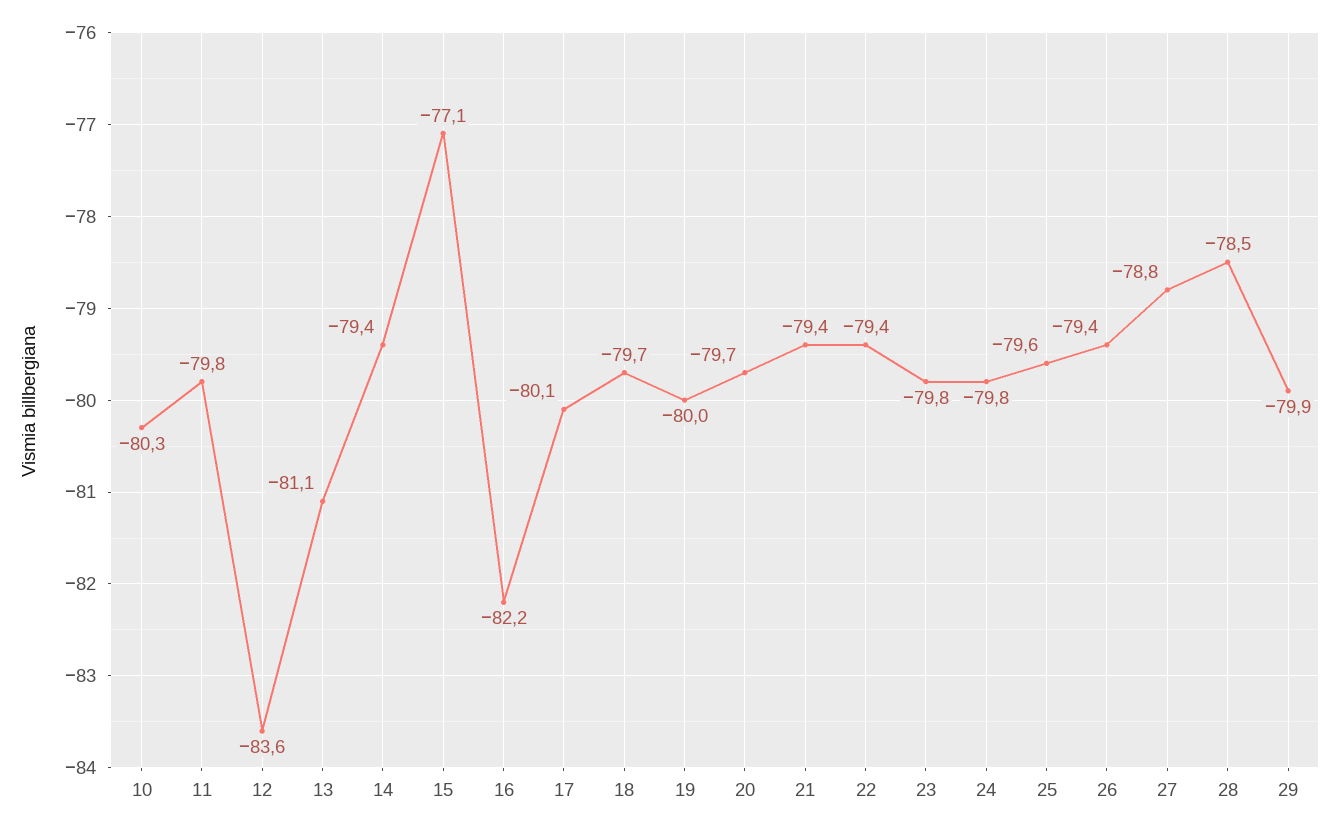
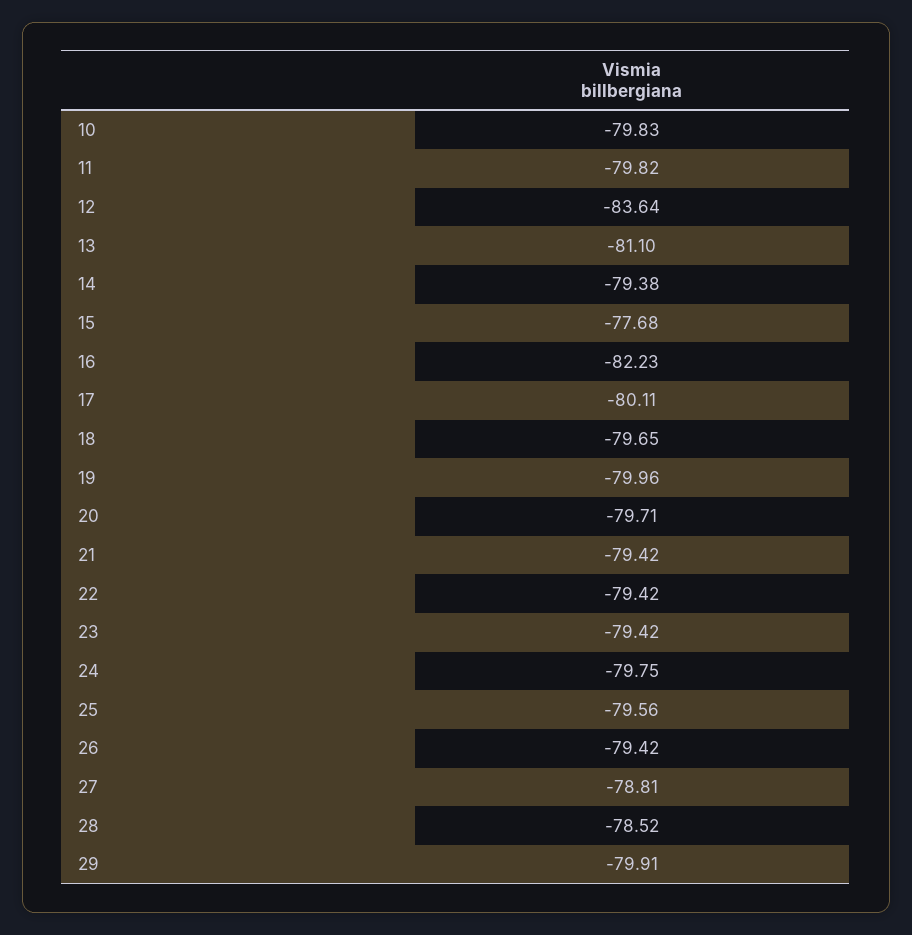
10: -80.3 -> -79.83
15: -77.1 -> -77.68
23: -79.8 -> -79.42

